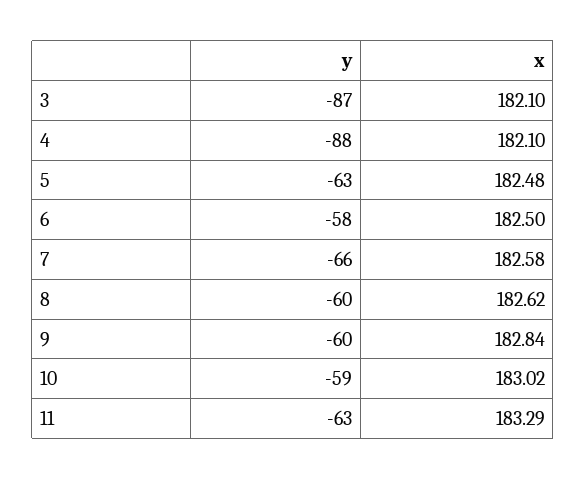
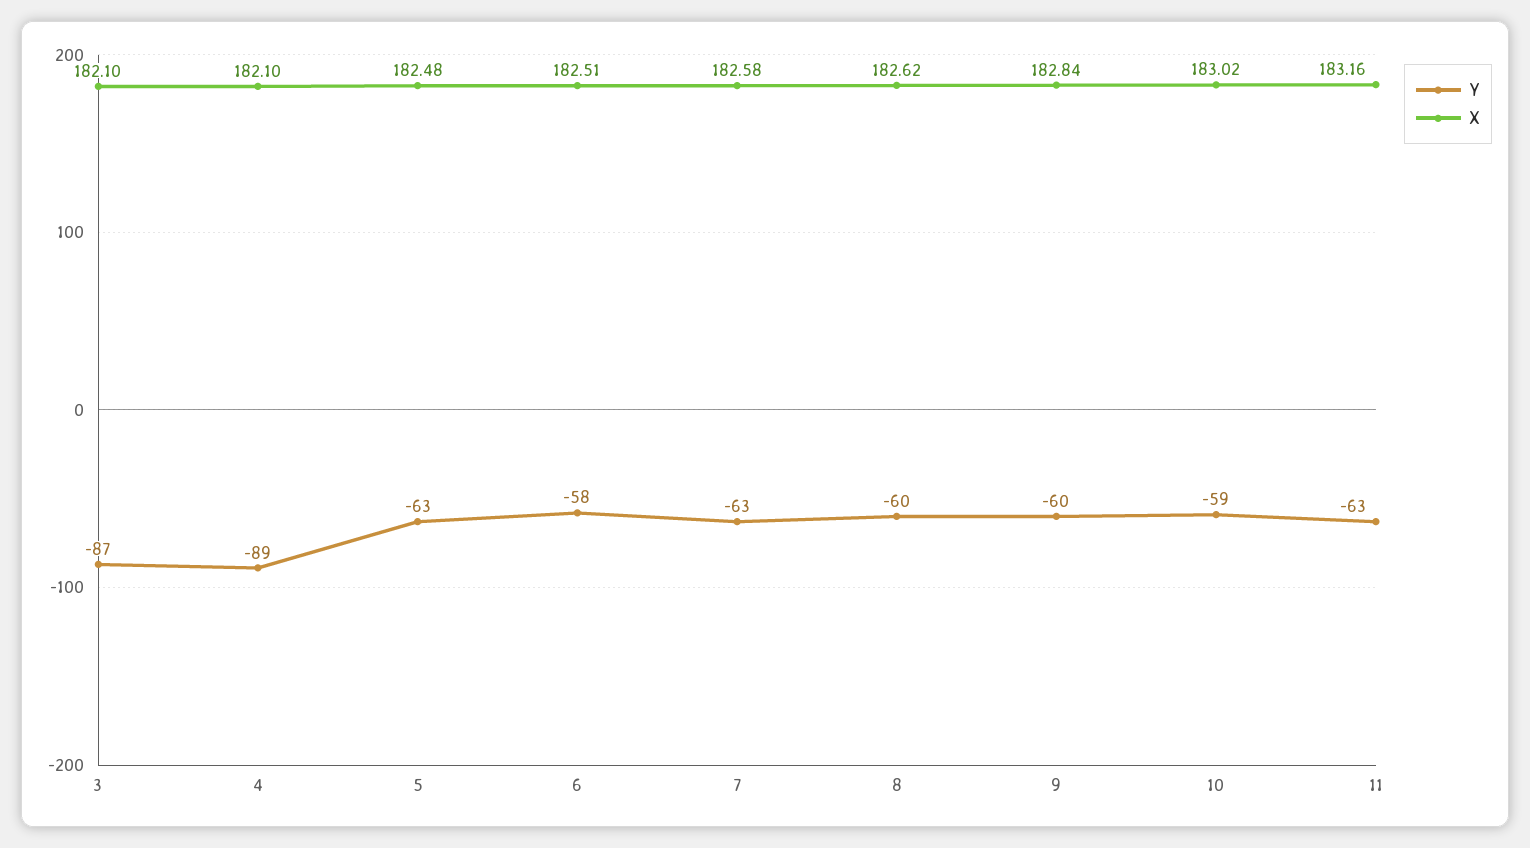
y, 4: -88 -> -89
x, 6: 182.5 -> 182.51
y, 7: -66 -> -63
x, 11: 183.29 -> 183.16

